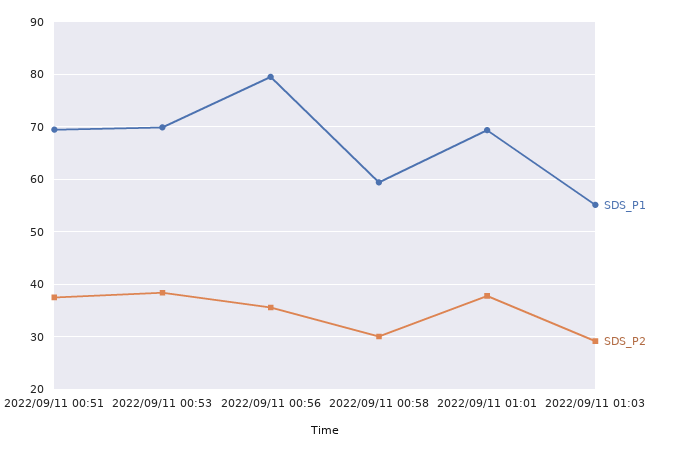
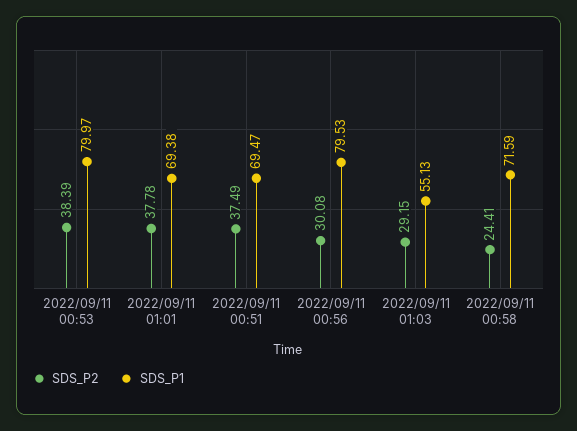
SDS_P1, 2022/09/11 00:53: 70 -> 79.97
SDS_P2, 2022/09/11 00:56: 36 -> 30.08
SDS_P1, 2022/09/11 00:58: 60 -> 71.59
SDS_P2, 2022/09/11 00:58: 30 -> 24.41

